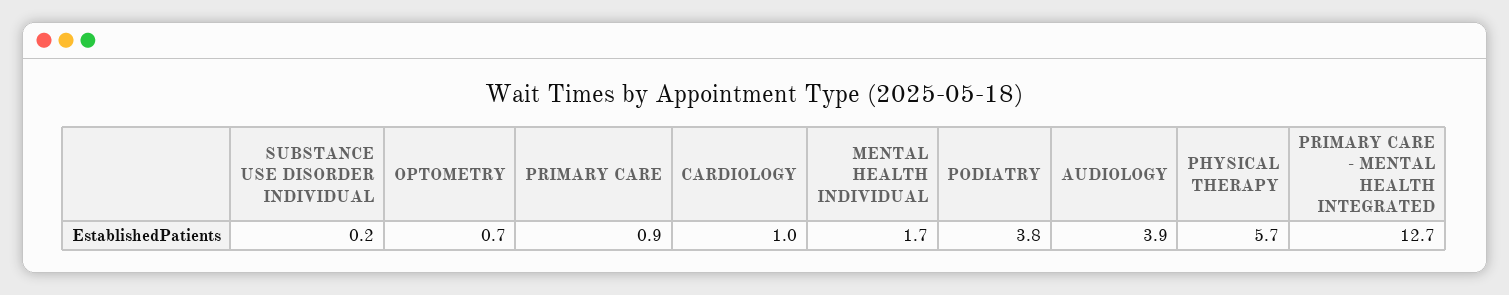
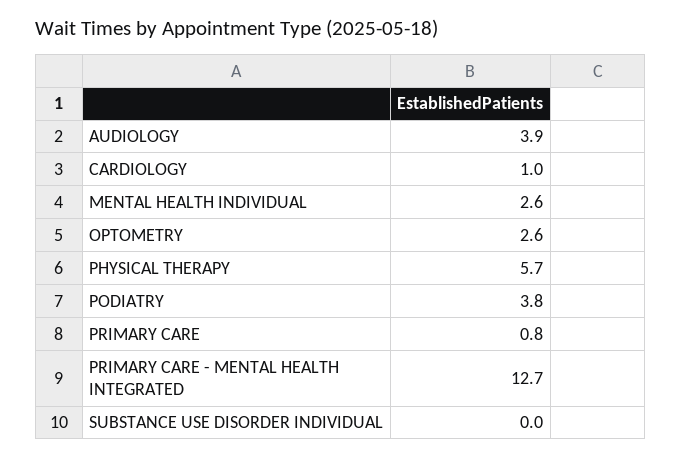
SUBSTANCE USE DISORDER INDIVIDUAL: 0.2 -> 0
OPTOMETRY: 0.7 -> 2.6
PRIMARY CARE: 0.9 -> 0.8
MENTAL HEALTH INDIVIDUAL: 1.7 -> 2.6

